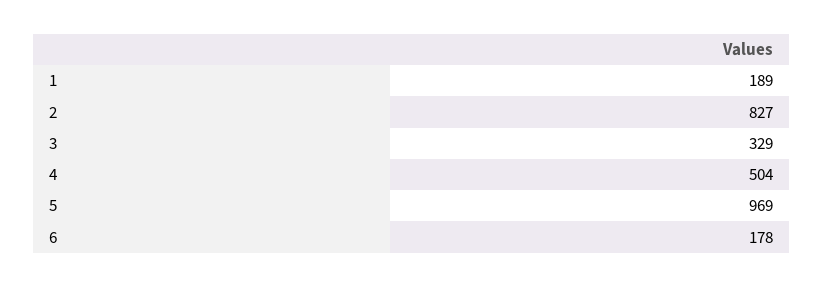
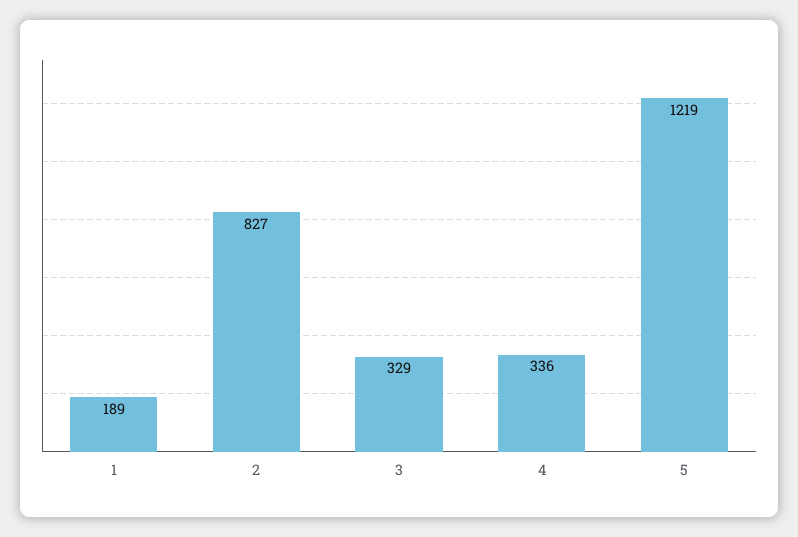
4: 504 -> 336
5: 969 -> 1219
6: 178 -> none

